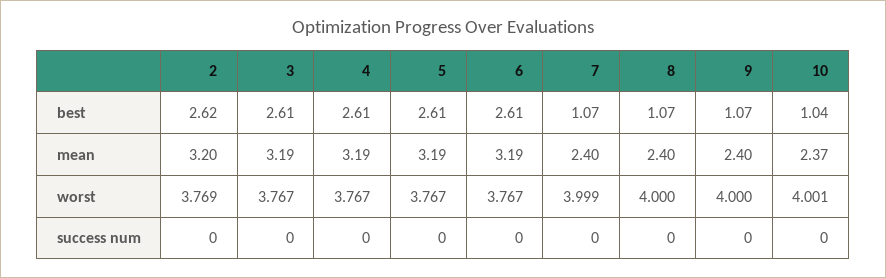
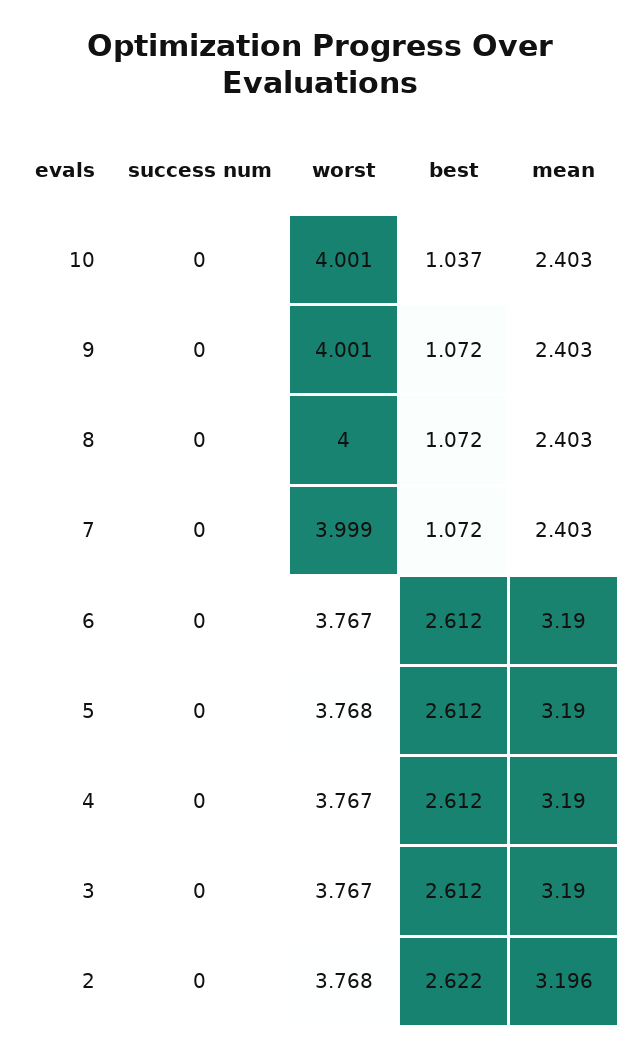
10, mean: 2.37 -> 2.403
2, worst: 3.769 -> 3.768
5, worst: 3.767 -> 3.768
9, worst: 4 -> 4.001

